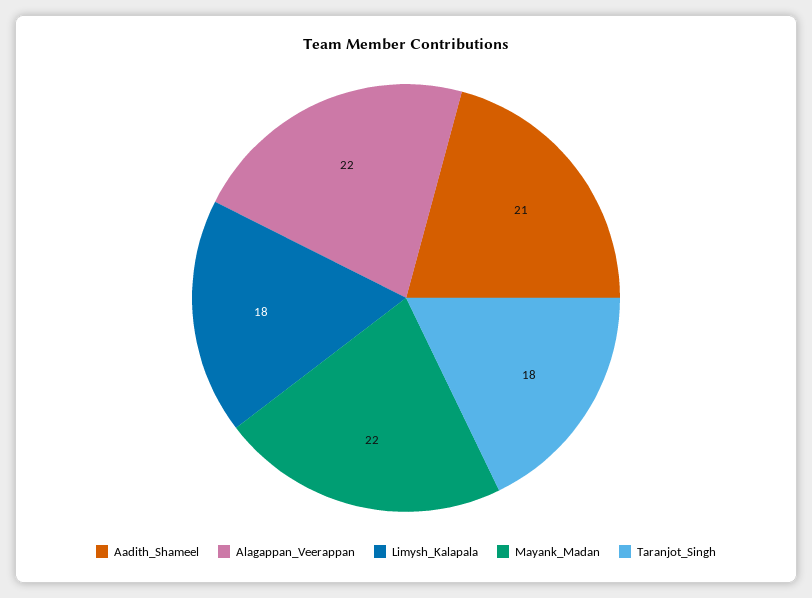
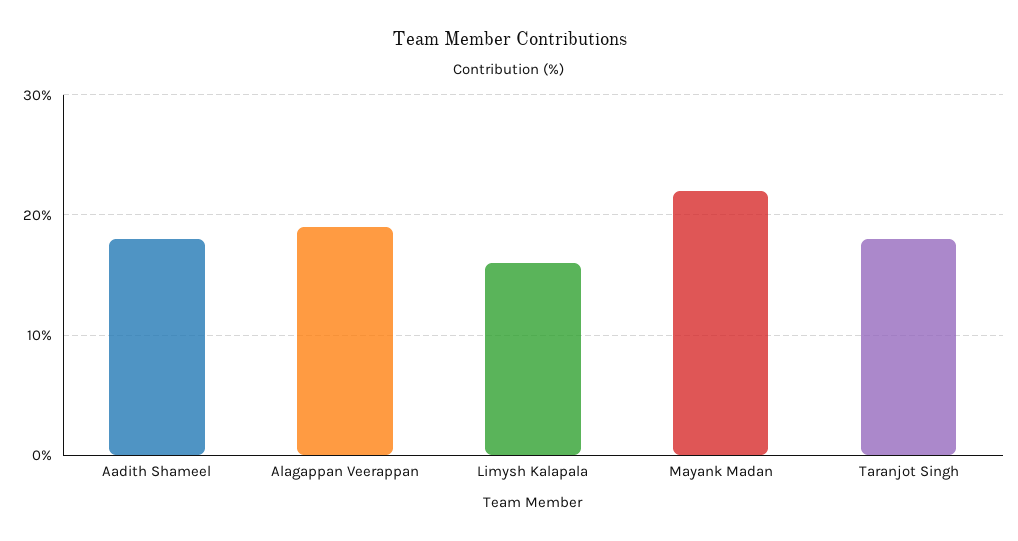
Aadith_Shameel: 21 -> 18
Alagappan_Veerappan: 22 -> 19
Limysh_Kalapala: 18 -> 16

